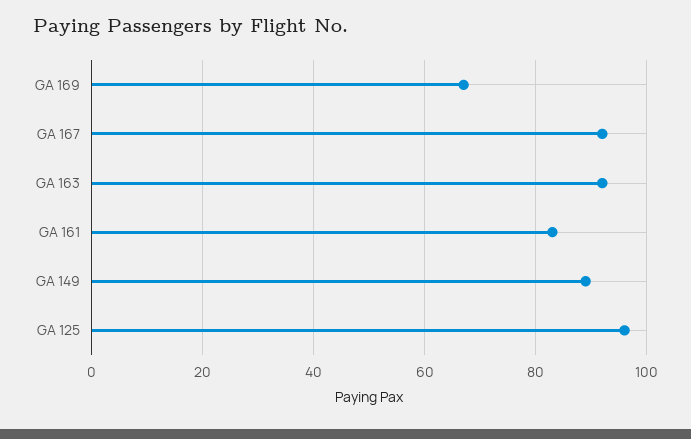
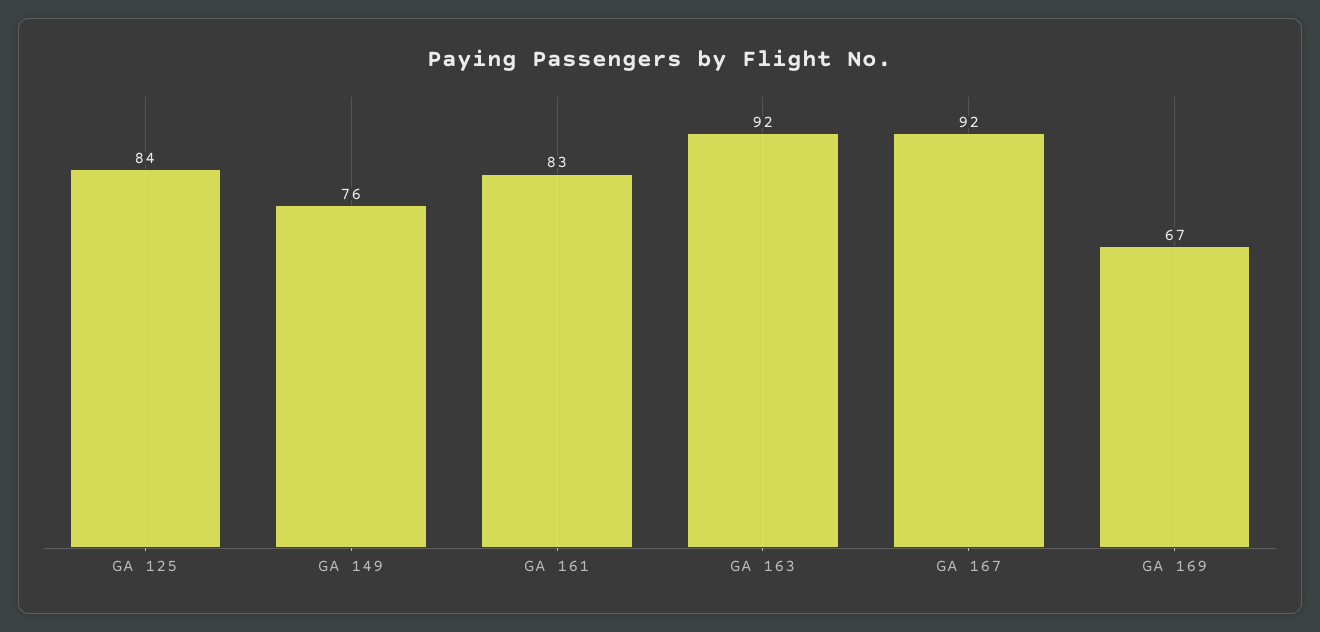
GA 149: 90 -> 76
GA 125: 95 -> 84

